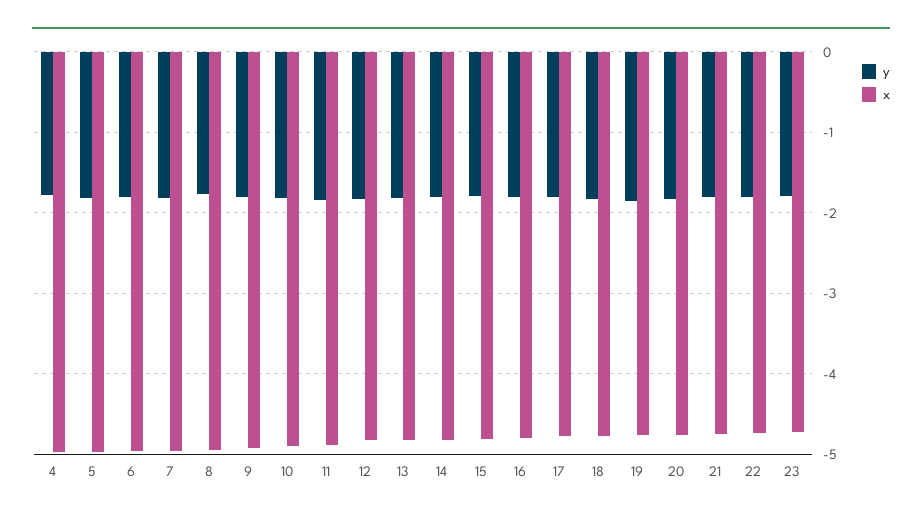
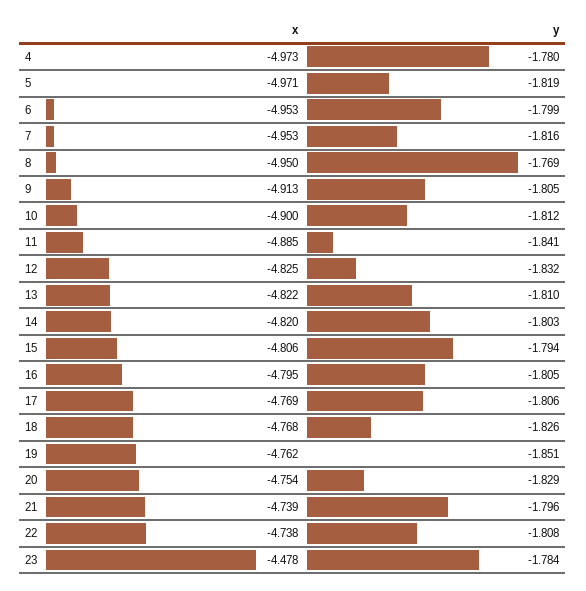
x, 23: -4.7 -> -4.478

